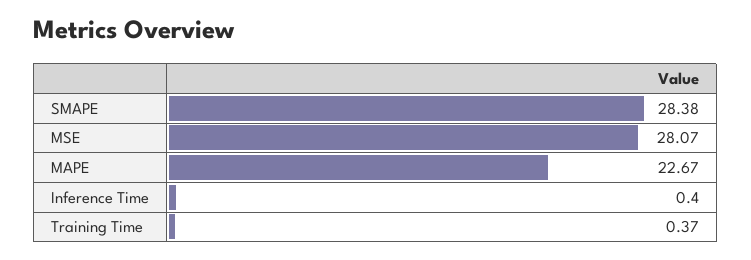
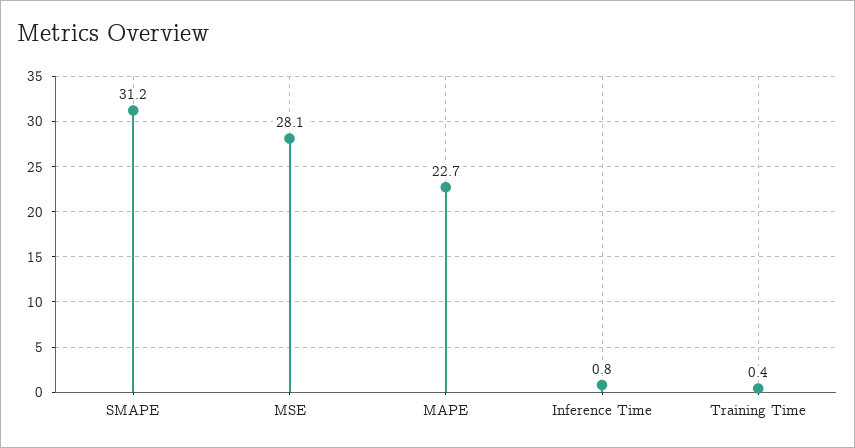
SMAPE: 28.38 -> 31.2
Inference Time: 0.4 -> 0.8

